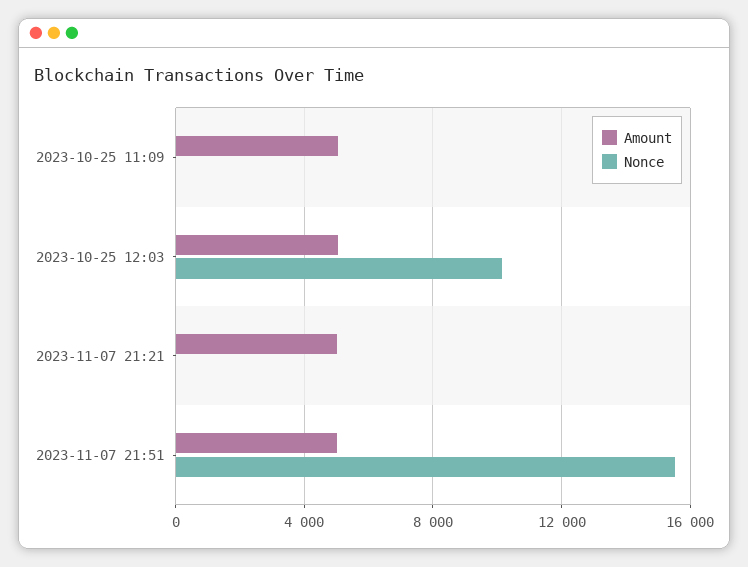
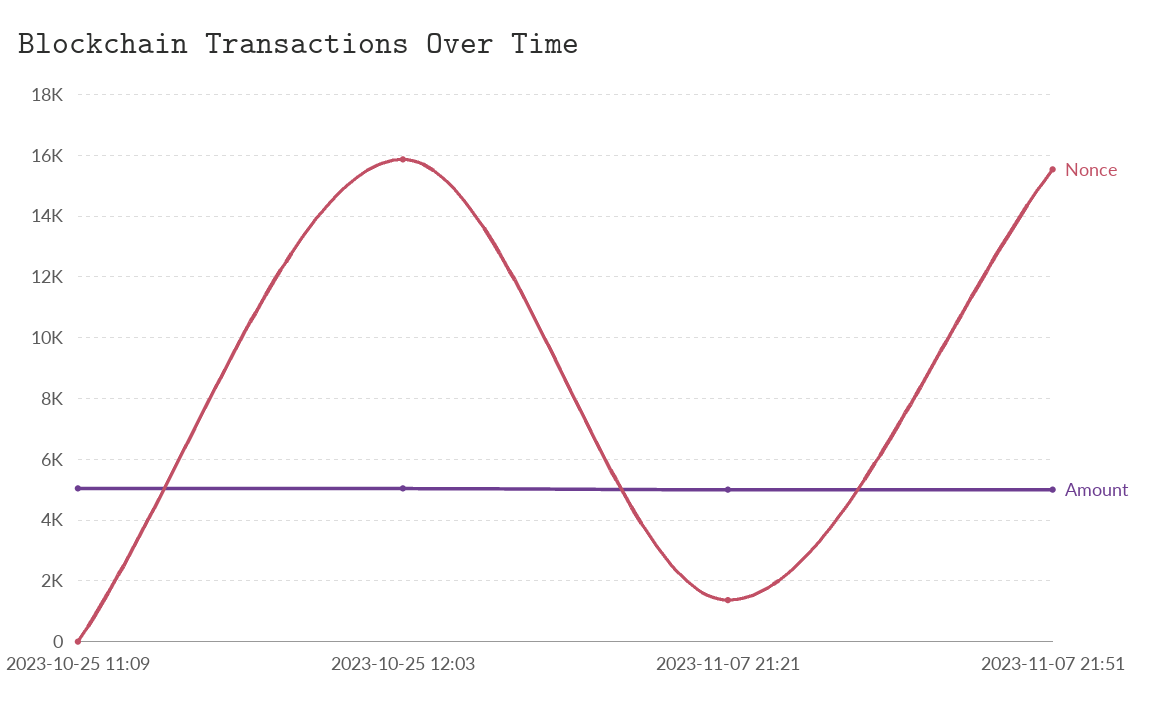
Nonce, 2023-10-25 12:03: 10000 -> 15800
Nonce, 2023-11-07 21:21: 0 -> 1400

